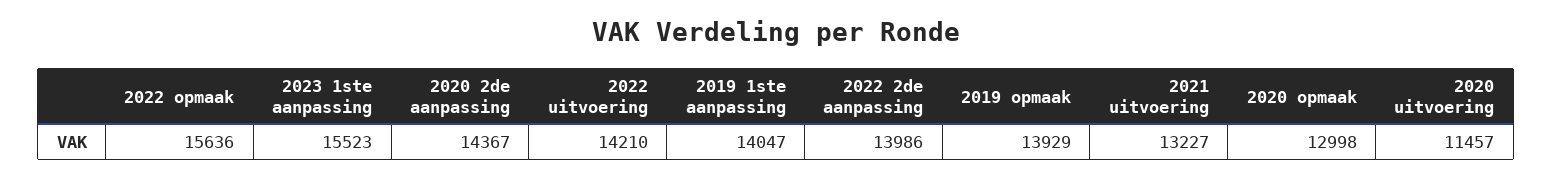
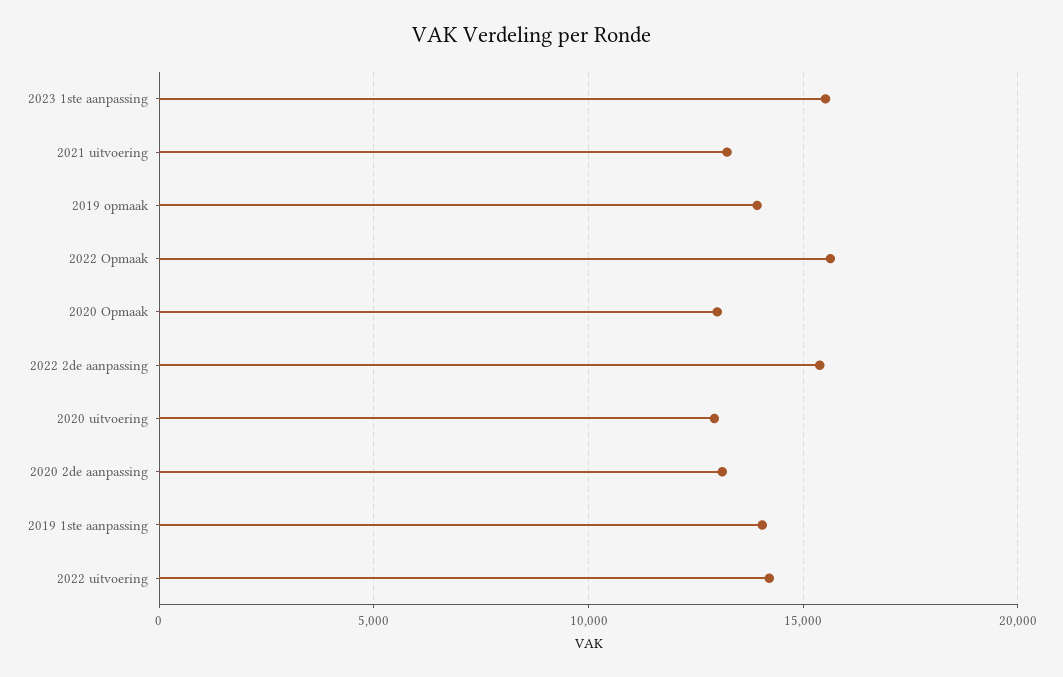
2020 2de aanpassing: 14367 -> 13000
2022 2de aanpassing: 13986 -> 15500
2020 uitvoering: 11457 -> 13000

